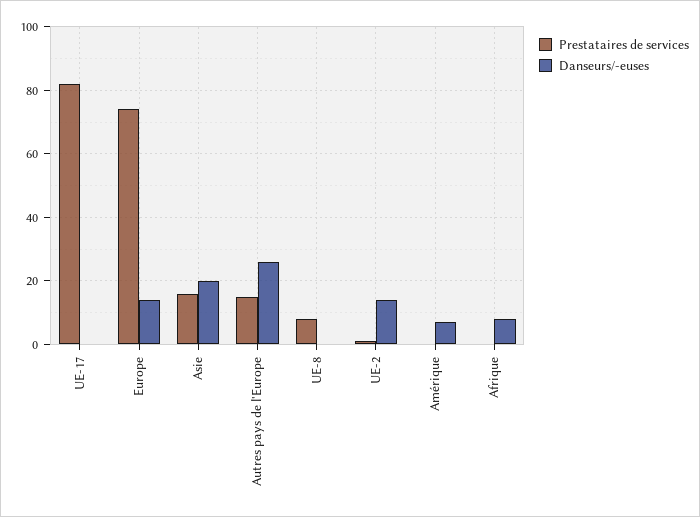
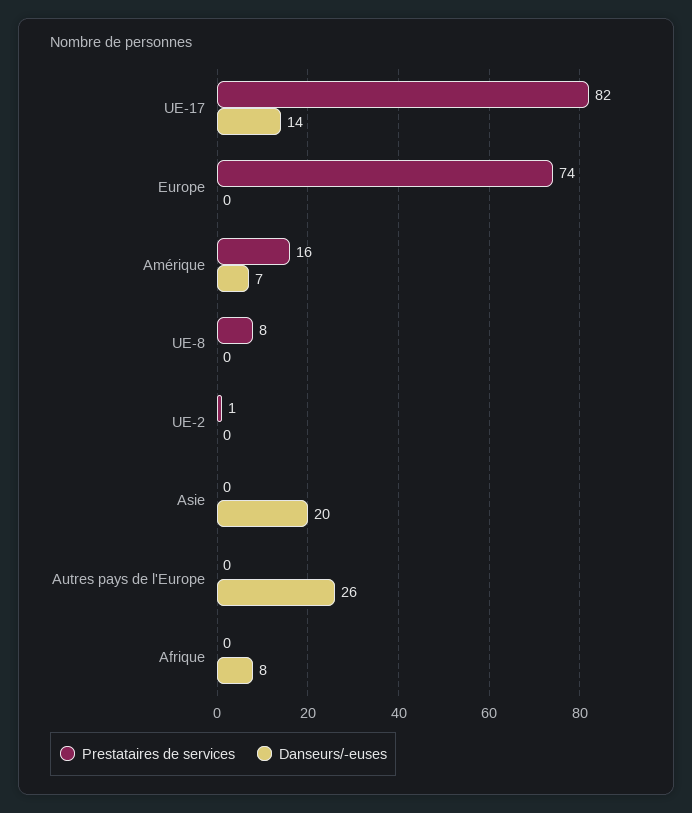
Danseurs/-euses, UE-17: 0 -> 14
Danseurs/-euses, Europe: 15 -> 0
Prestataires de services, Asie: 15 -> 0
Prestataires de services, Autres pays de l'Europe: 15 -> 0
Danseurs/-euses, UE-2: 15 -> 0
Prestataires de services, Amérique: 0 -> 16

